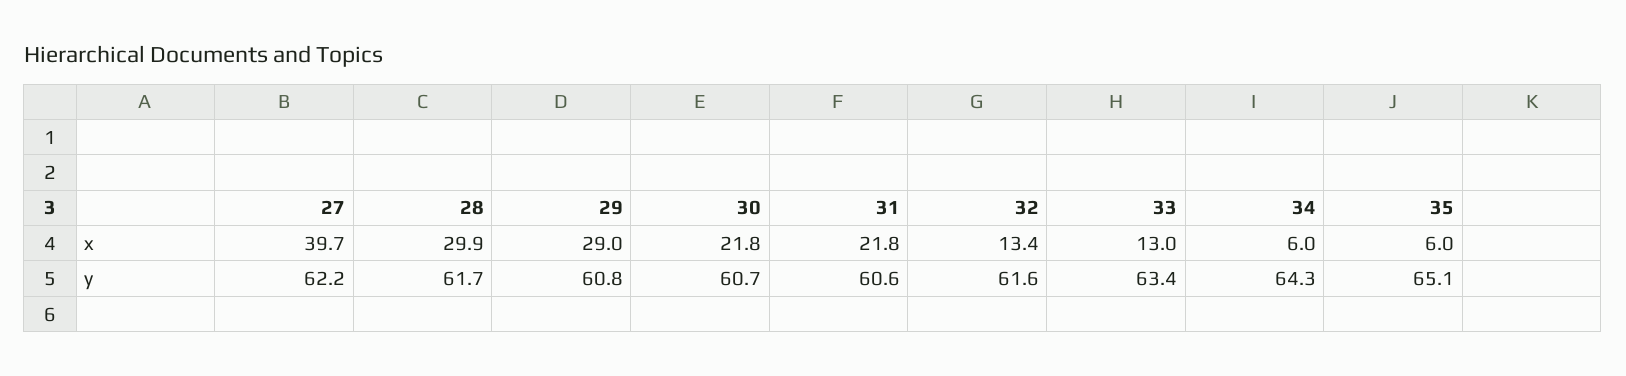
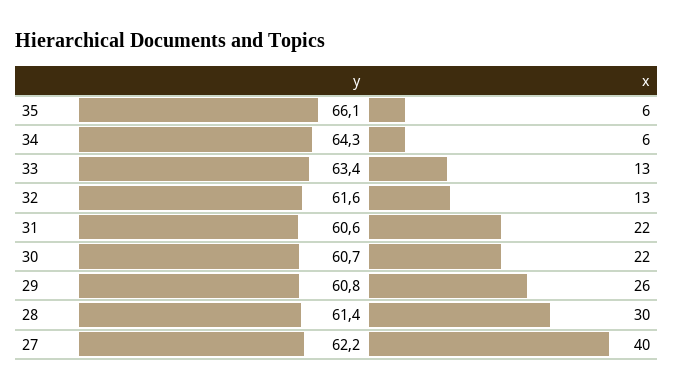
29, x: 29 -> 26
28, y: 61.7 -> 61.4
35, y: 65.1 -> 66.1

